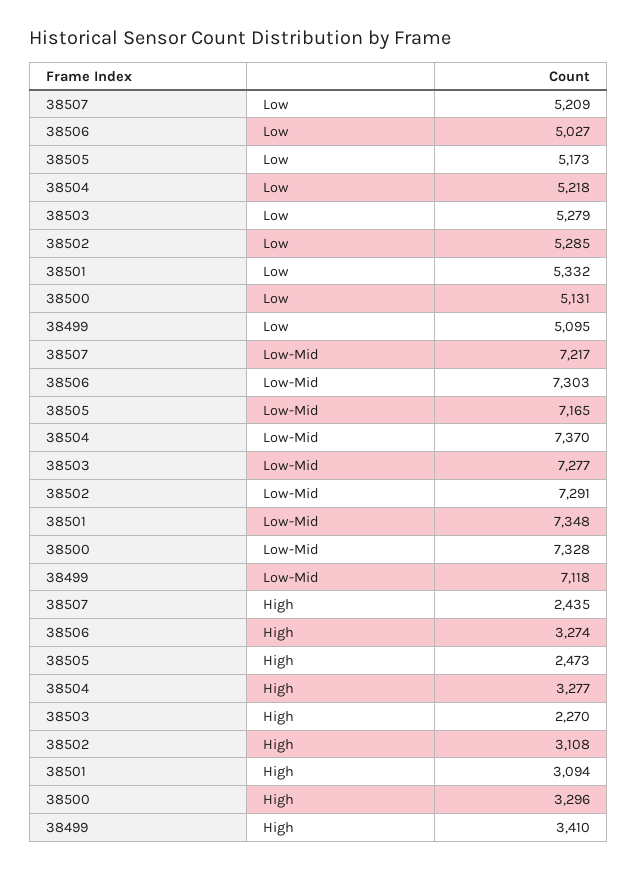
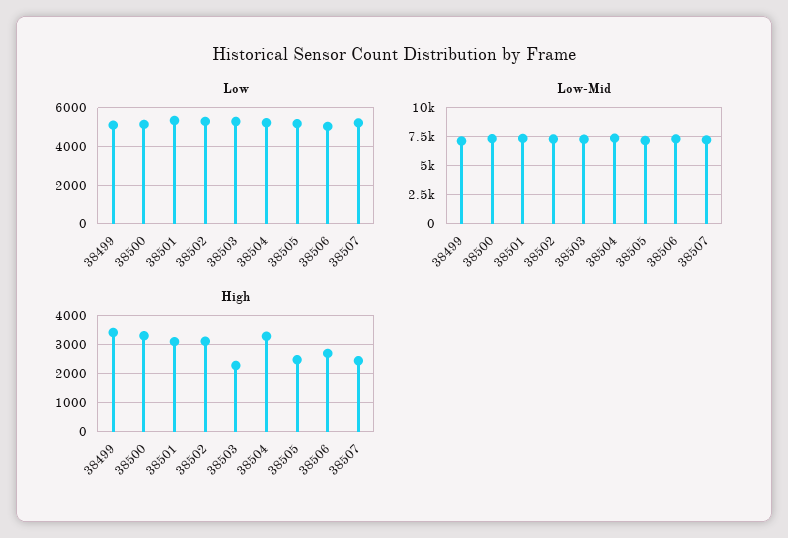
High, 38506: 3274 -> 2750

